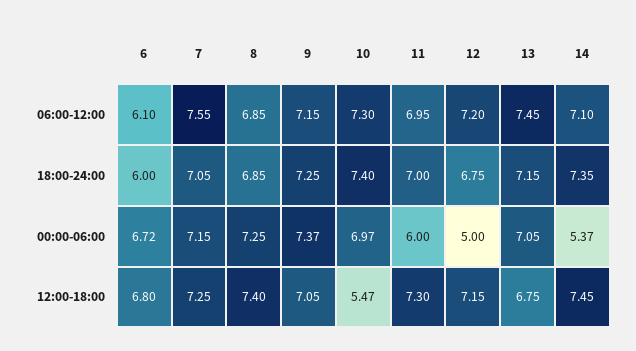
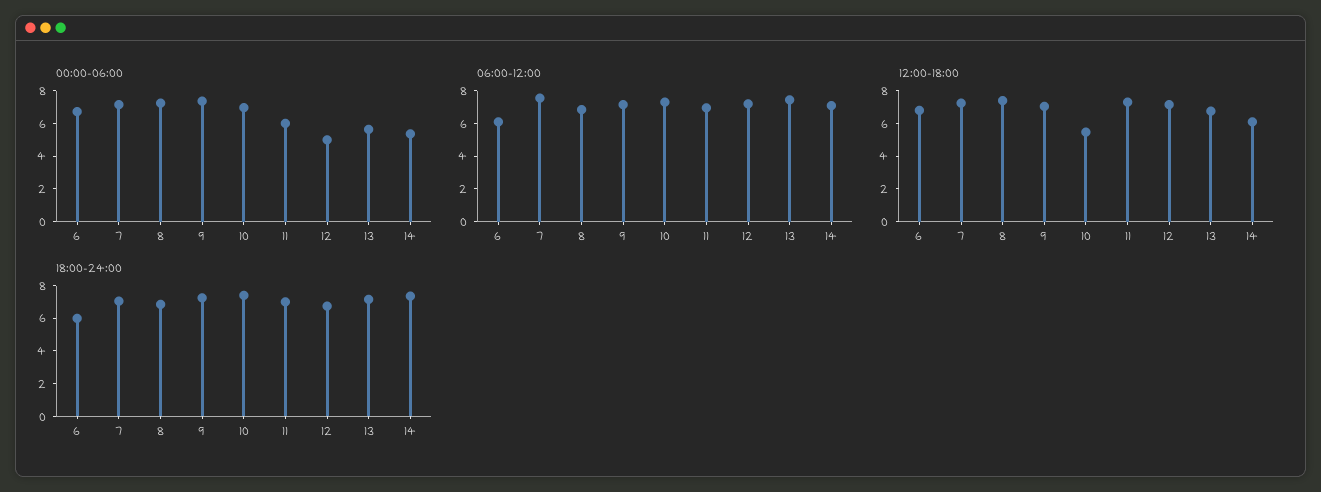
00:00-06:00, 13: 7.05 -> 5.5
12:00-18:00, 14: 7.45 -> 6

